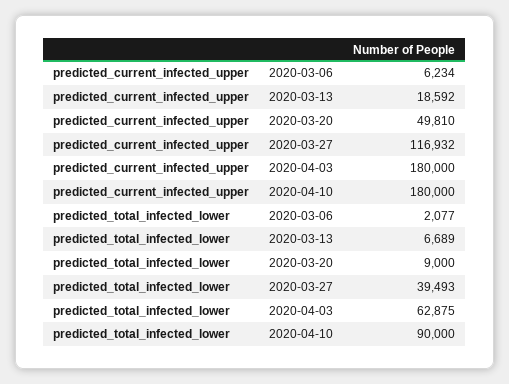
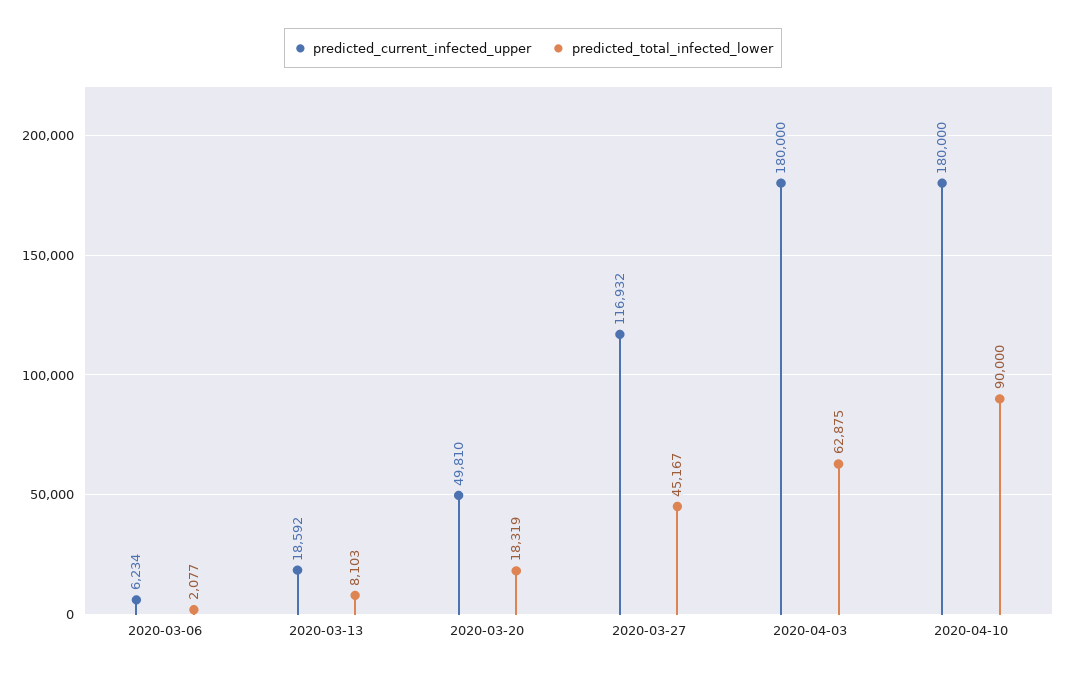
predicted_total_infected_lower, 2020-03-13: 6689 -> 8103
predicted_total_infected_lower, 2020-03-20: 9000 -> 18319
predicted_total_infected_lower, 2020-03-27: 39493 -> 45167

